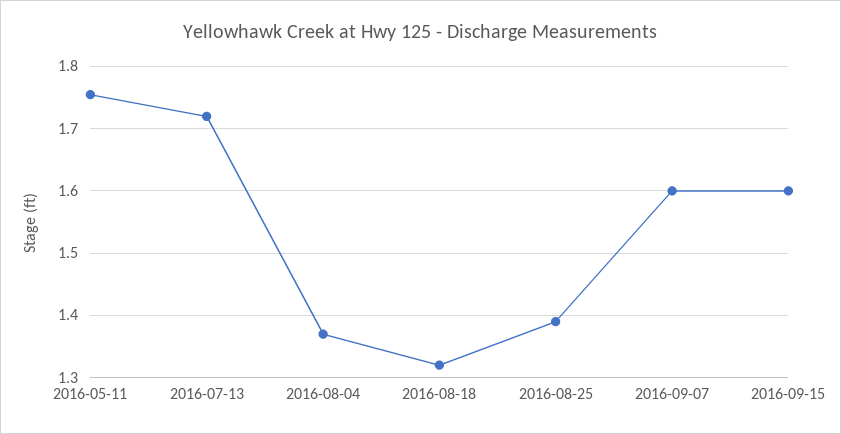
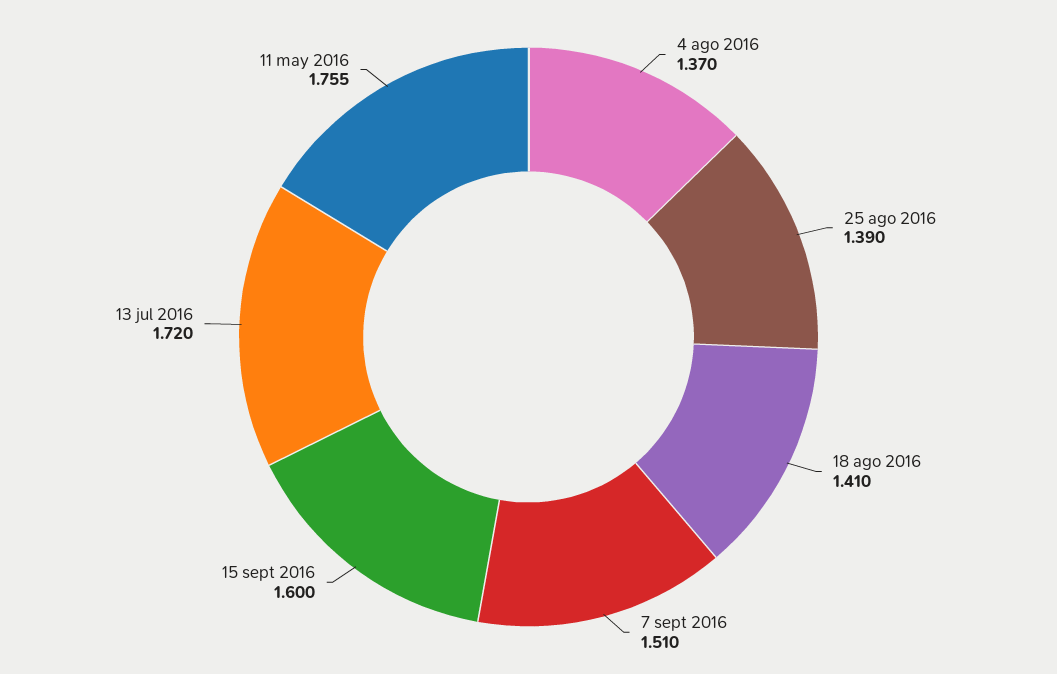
2016-08-18: 1.32 -> 1.41
2016-09-07: 1.6 -> 1.51

